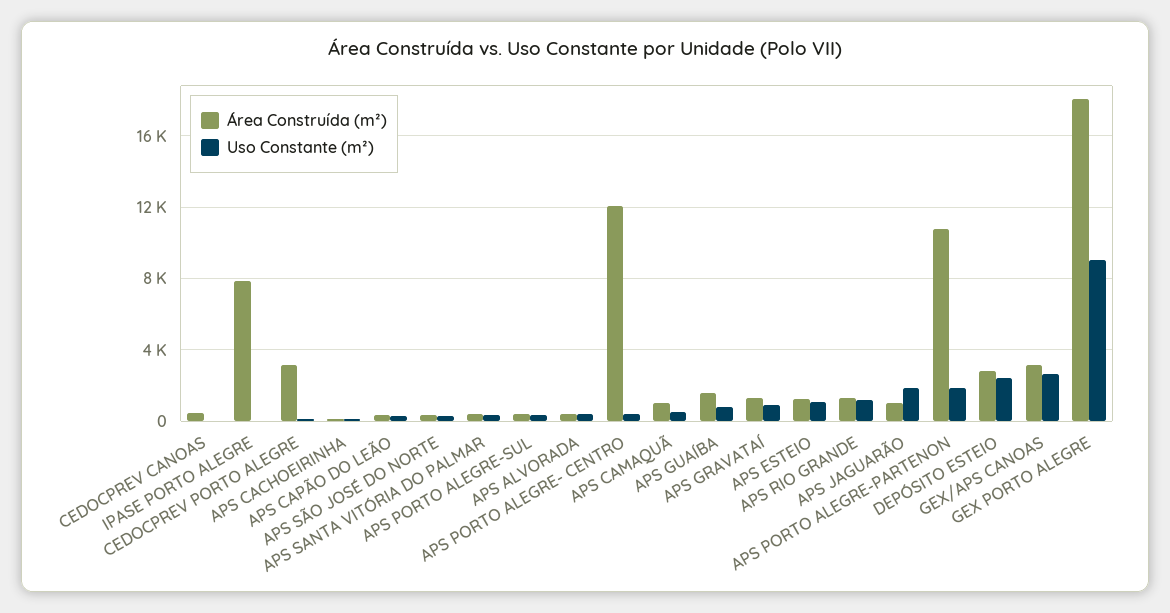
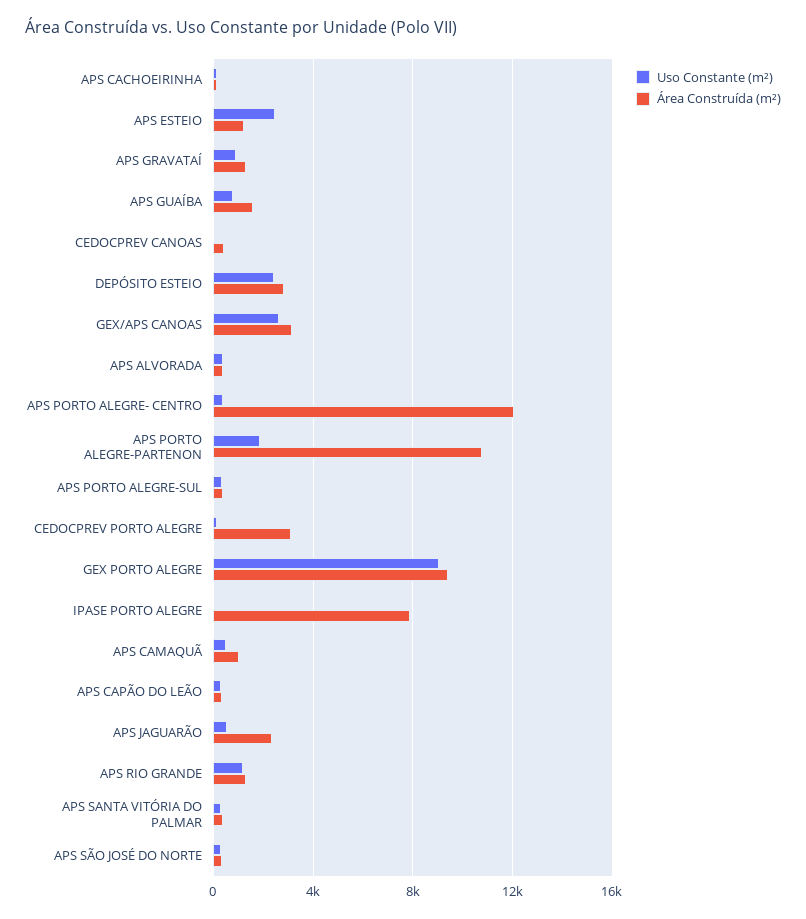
Uso Constante (m²), APS ESTEIO: 1000 -> 2500
Área Construída (m²), APS JAGUARÃO: 1000 -> 2500
Uso Constante (m²), APS JAGUARÃO: 2000 -> 500
Área Construída (m²), GEX PORTO ALEGRE: 18000 -> 9500

